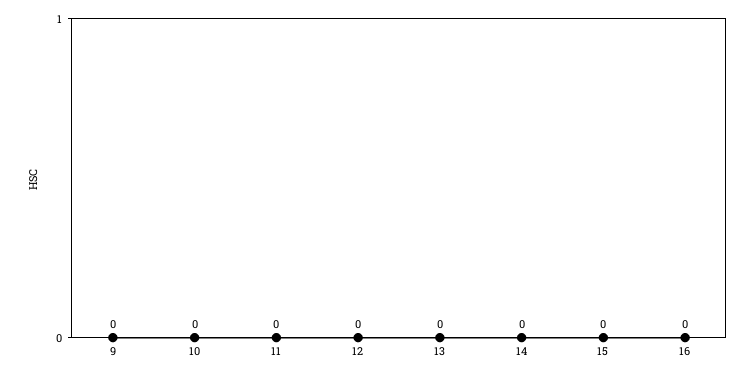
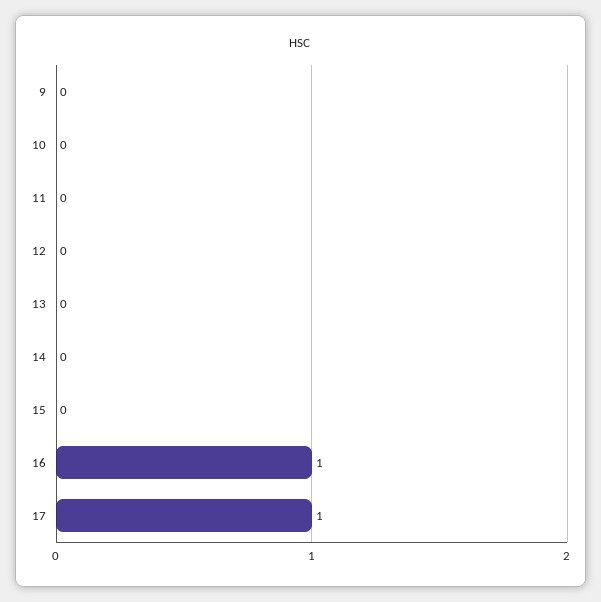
16: 0 -> 1
17: none -> 1

